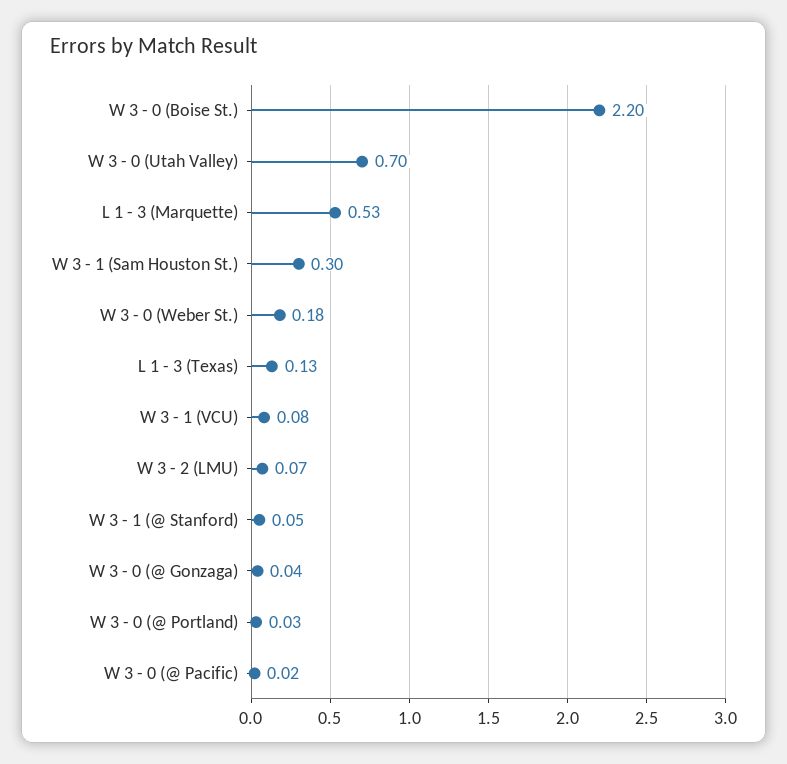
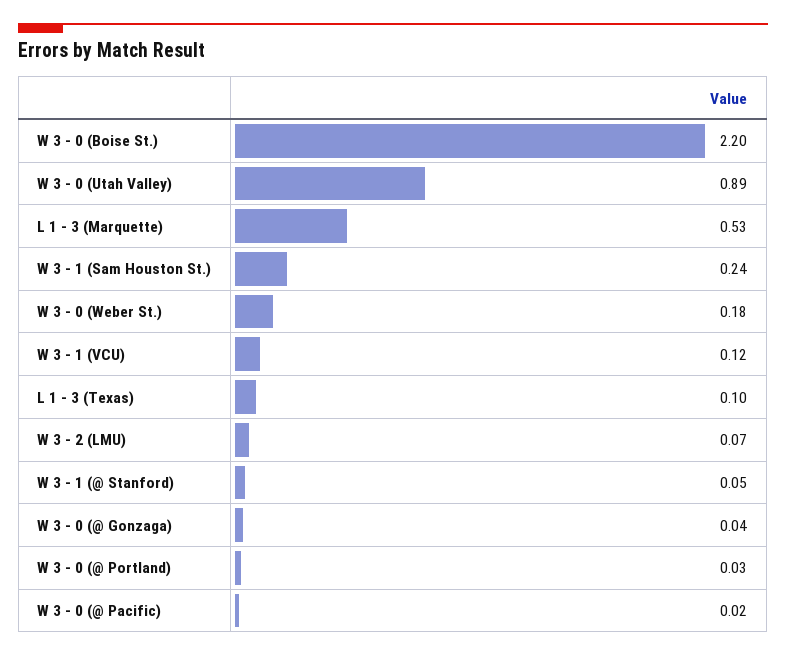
W 3 - 0 (Utah Valley): 0.7 -> 0.89
W 3 - 1 (Sam Houston St.): 0.3 -> 0.24
L 1 - 3 (Texas): 0.13 -> 0.1
W 3 - 1 (VCU): 0.08 -> 0.12

